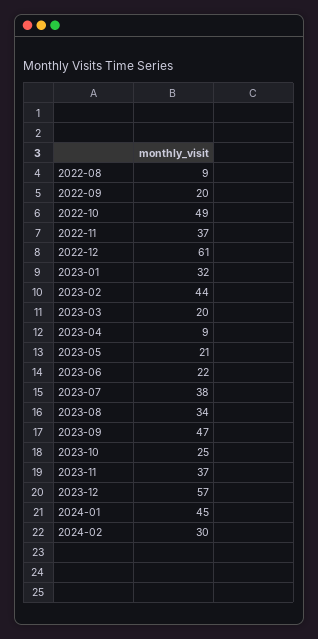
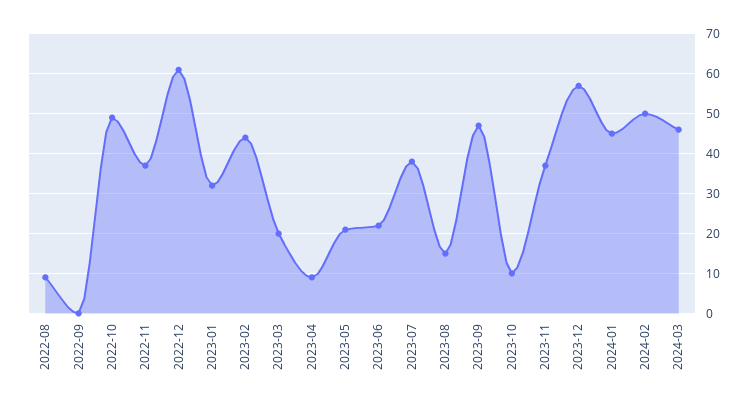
2022-09: 20 -> 0
2023-08: 34 -> 15
2023-10: 25 -> 10
2024-02: 30 -> 50
2024-03: none -> 45

